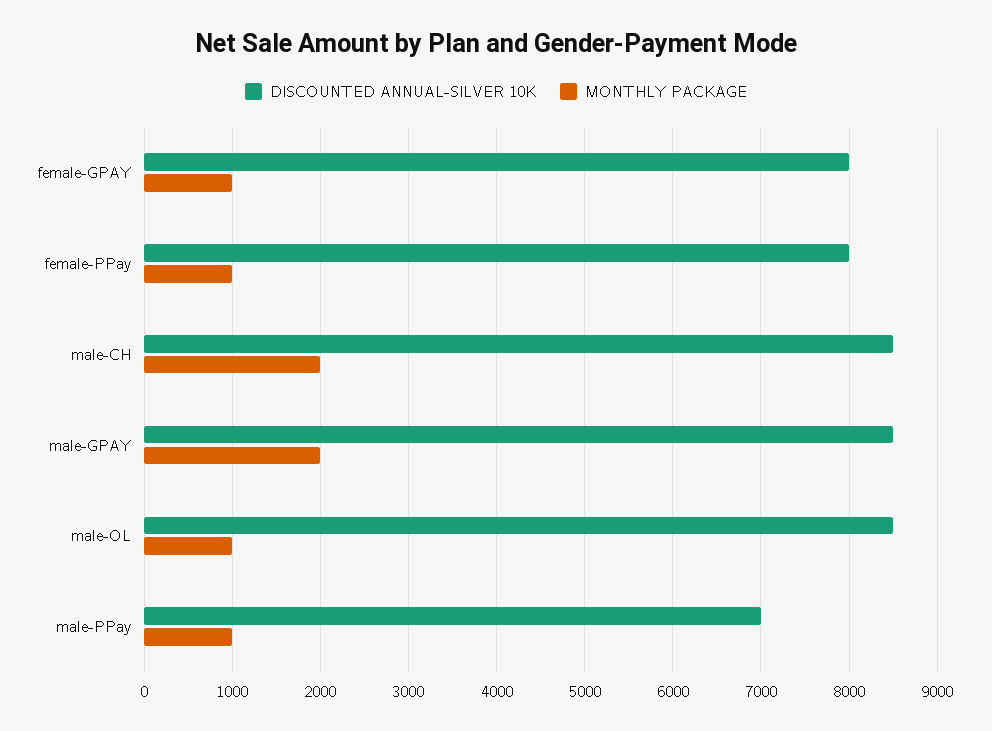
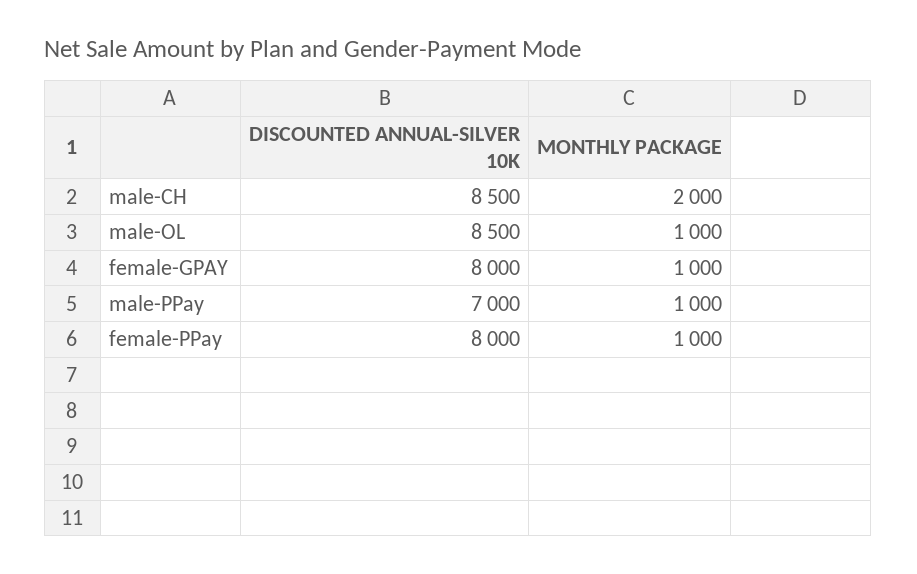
DISCOUNTED ANNUAL-SILVER 10K, male-GPAY: 8500 -> none
MONTHLY PACKAGE, male-GPAY: 2000 -> none

